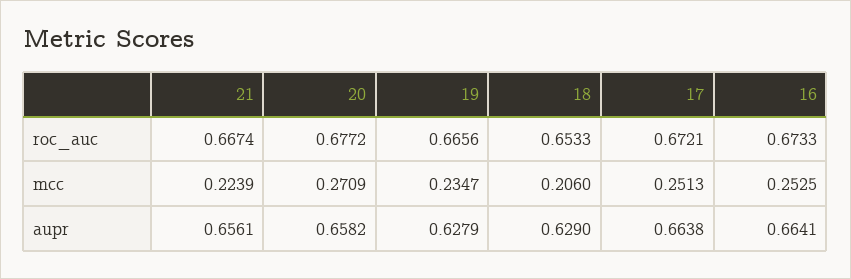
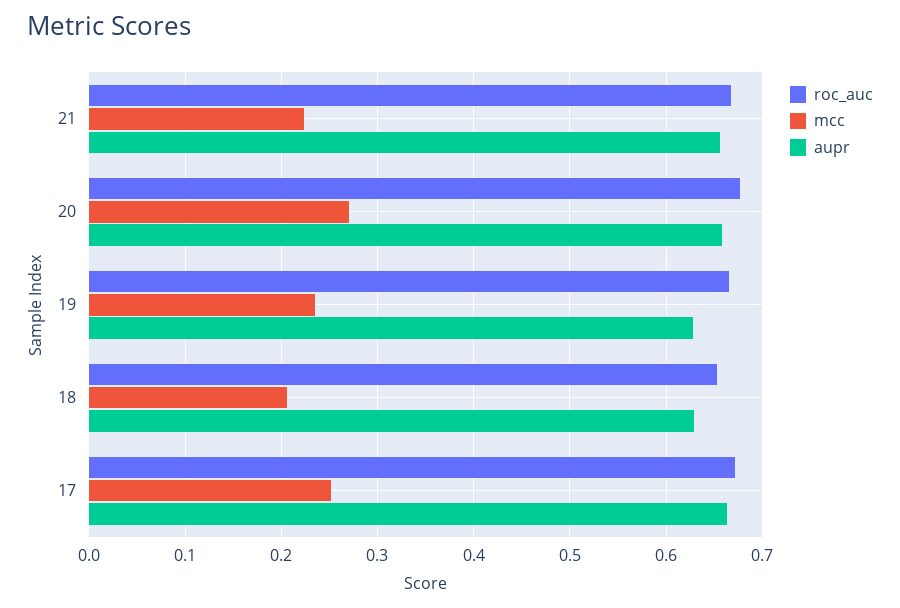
roc_auc, 16: 0.6733 -> none
mcc, 16: 0.2525 -> none
aupr, 16: 0.6641 -> none

